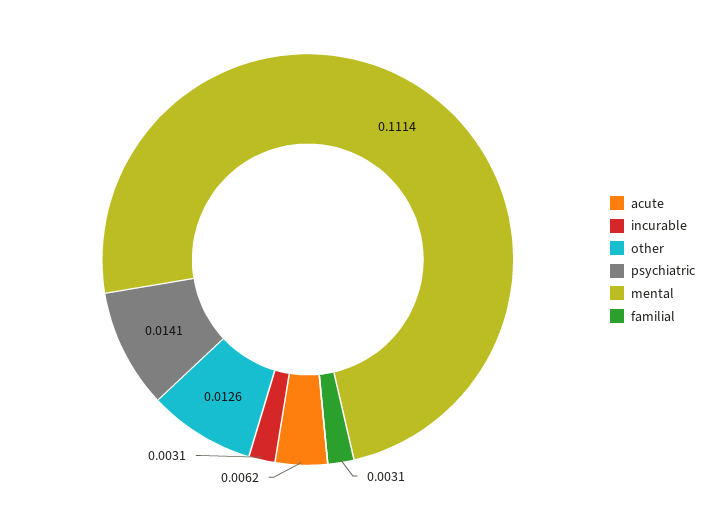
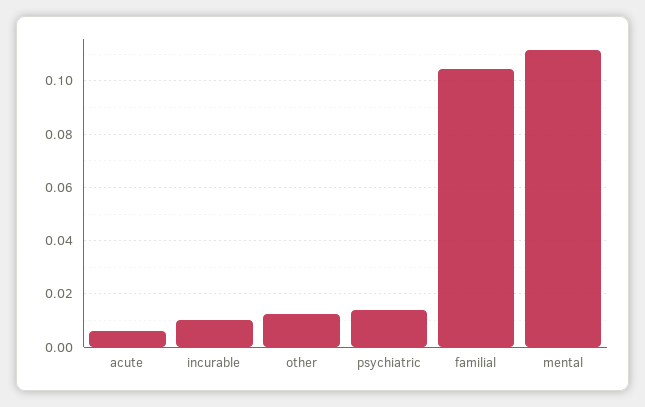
incurable: 0.0031 -> 0.01
familial: 0.0031 -> 0.105

